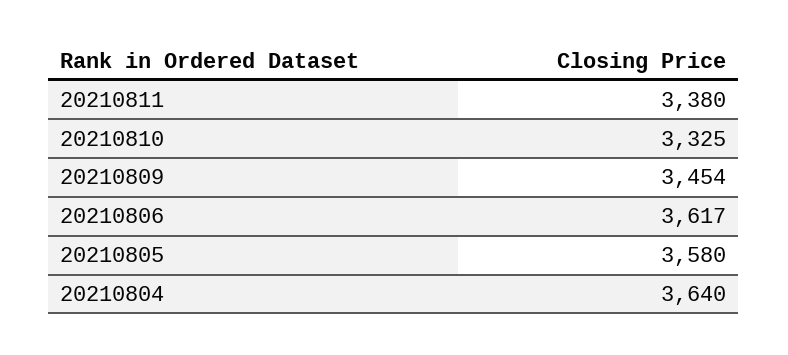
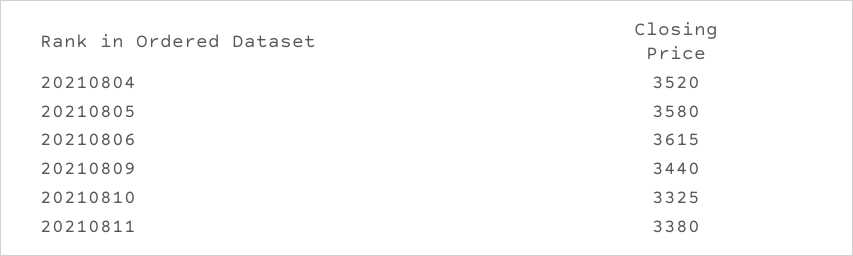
20210809: 3454 -> 3440
20210806: 3617 -> 3615
20210804: 3640 -> 3520

